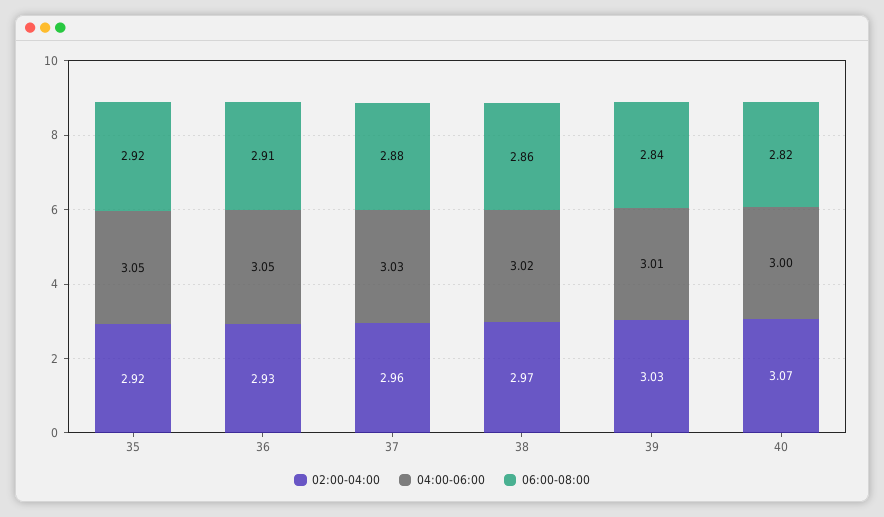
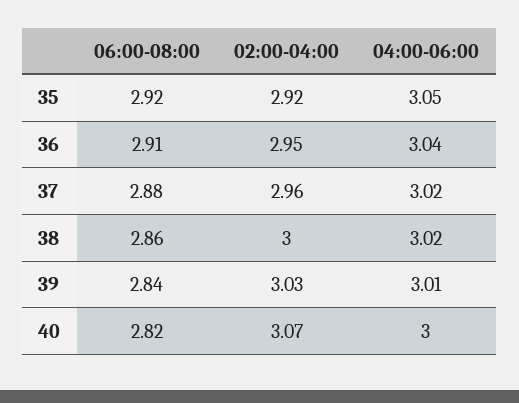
02:00-04:00, 36: 2.93 -> 2.95
04:00-06:00, 36: 3.05 -> 3.04
04:00-06:00, 37: 3.03 -> 3.02
02:00-04:00, 38: 2.97 -> 3

